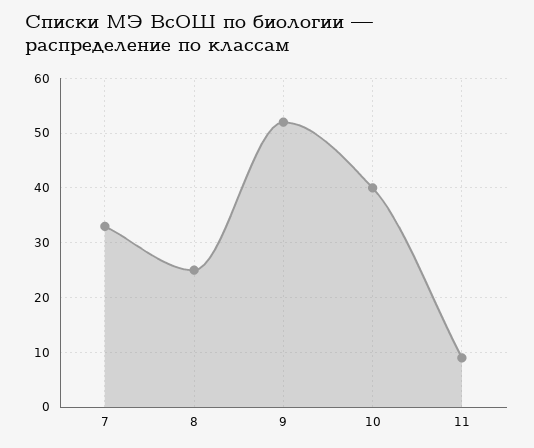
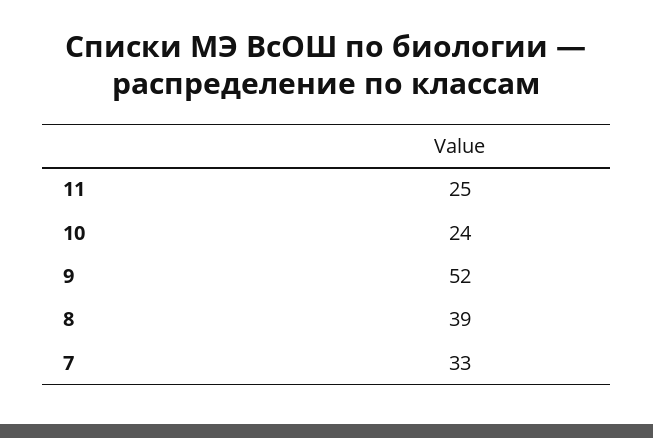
8: 25 -> 39
10: 40 -> 24
11: 10 -> 25

